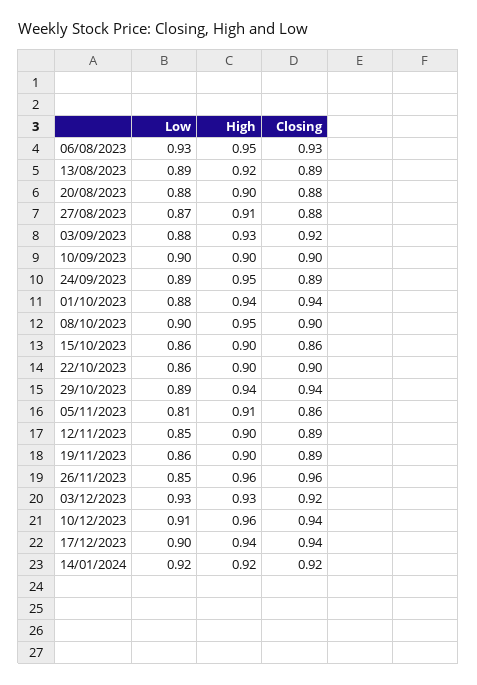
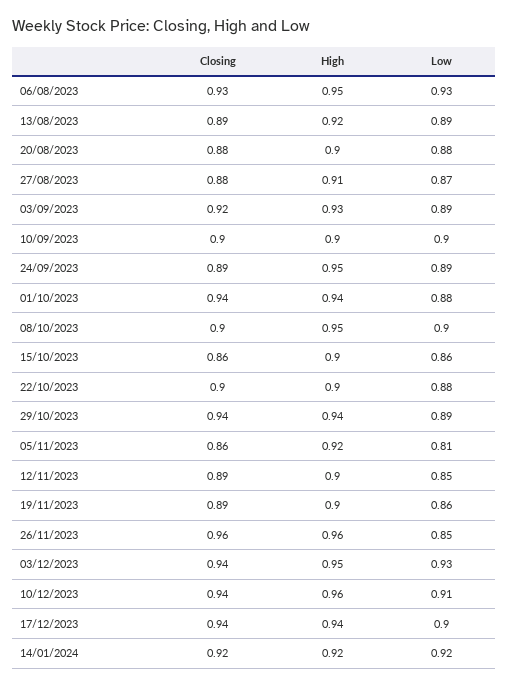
Low, 03/09/2023: 0.88 -> 0.89
Low, 22/10/2023: 0.86 -> 0.88
High, 05/11/2023: 0.91 -> 0.92
High, 03/12/2023: 0.93 -> 0.95
Closing, 03/12/2023: 0.92 -> 0.94

